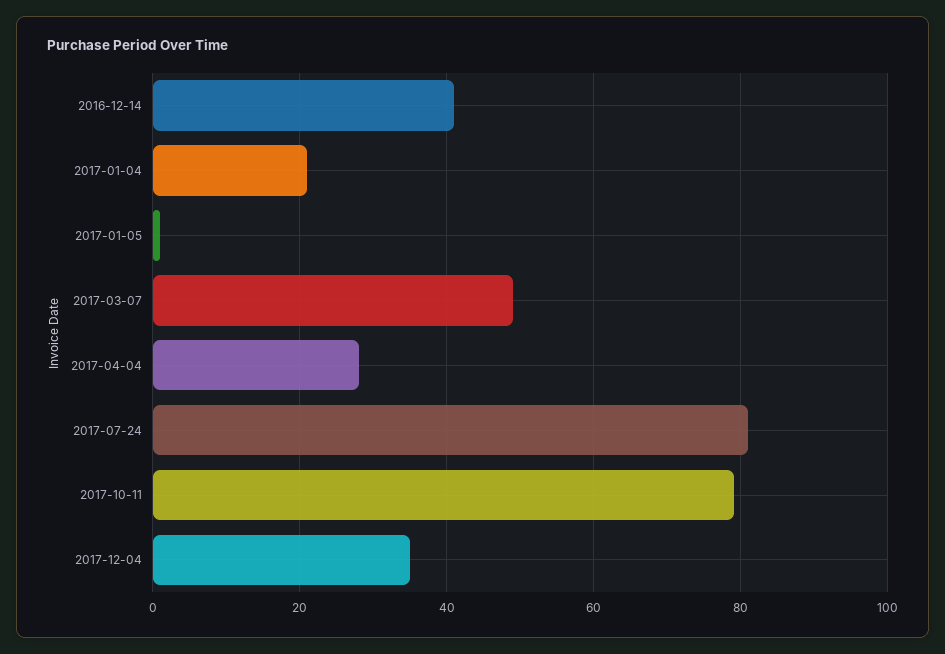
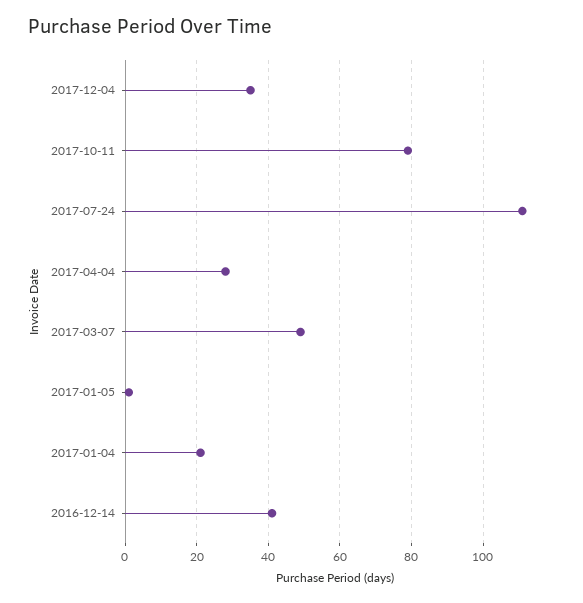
2017-07-24: 80 -> 110

